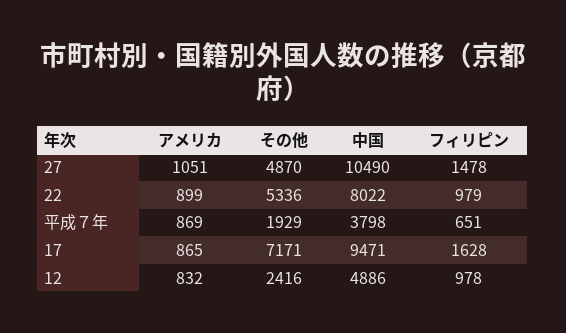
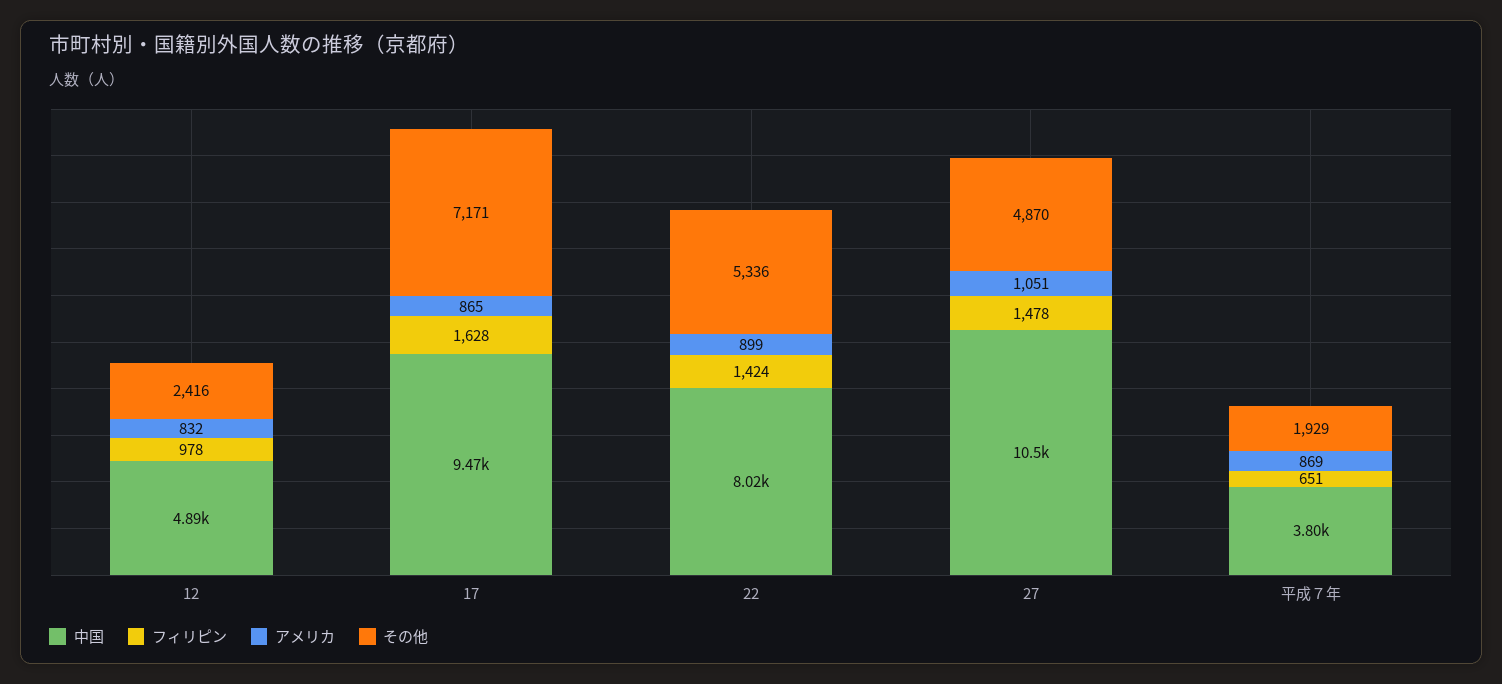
フィリピン, 22: 979 -> 1424

